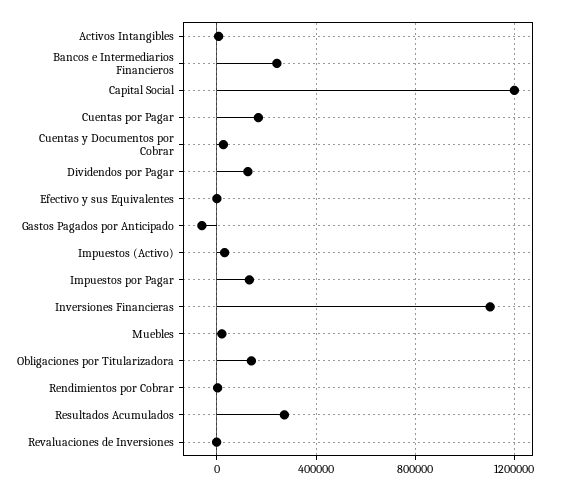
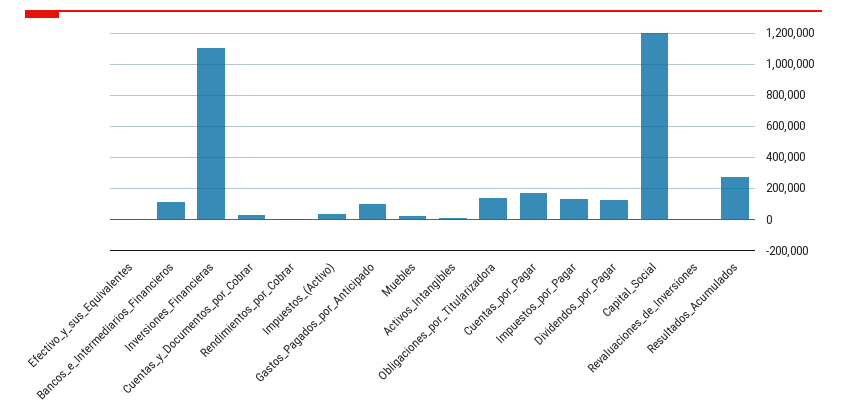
Bancos e Intermediarios Financieros: 250000 -> 100000
Gastos Pagados por Anticipado: -50000 -> 100000

